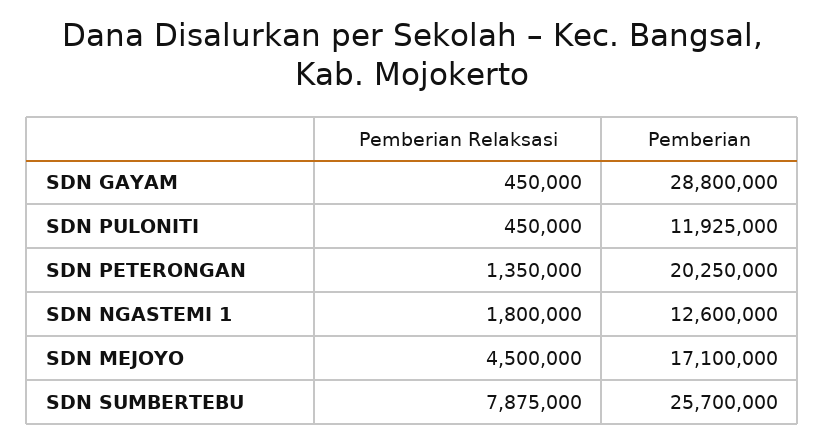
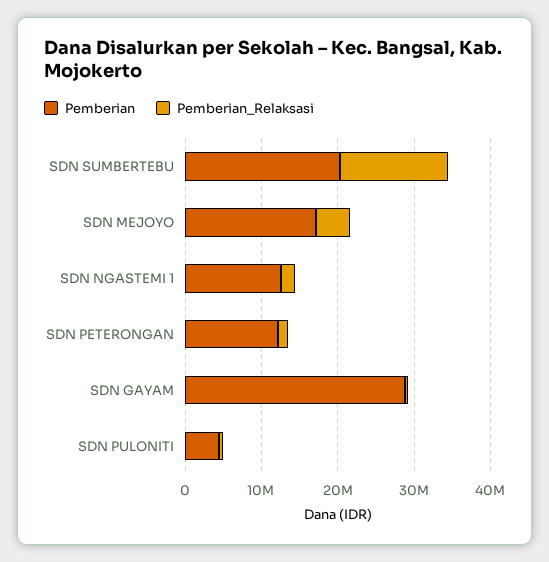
Pemberian, SDN PULONITI: 11925000 -> 4000000
Pemberian, SDN PETERONGAN: 20250000 -> 12000000
Pemberian Relaksasi, SDN SUMBERTEBU: 7875000 -> 14000000
Pemberian, SDN SUMBERTEBU: 25700000 -> 20000000

